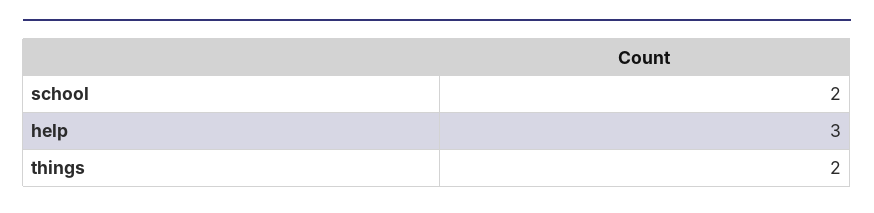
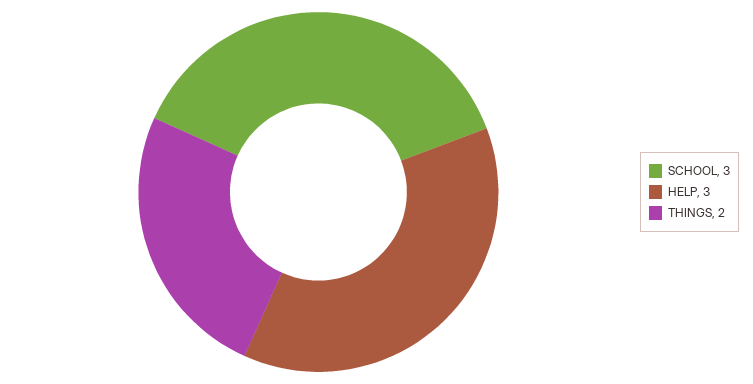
school: 2 -> 3

